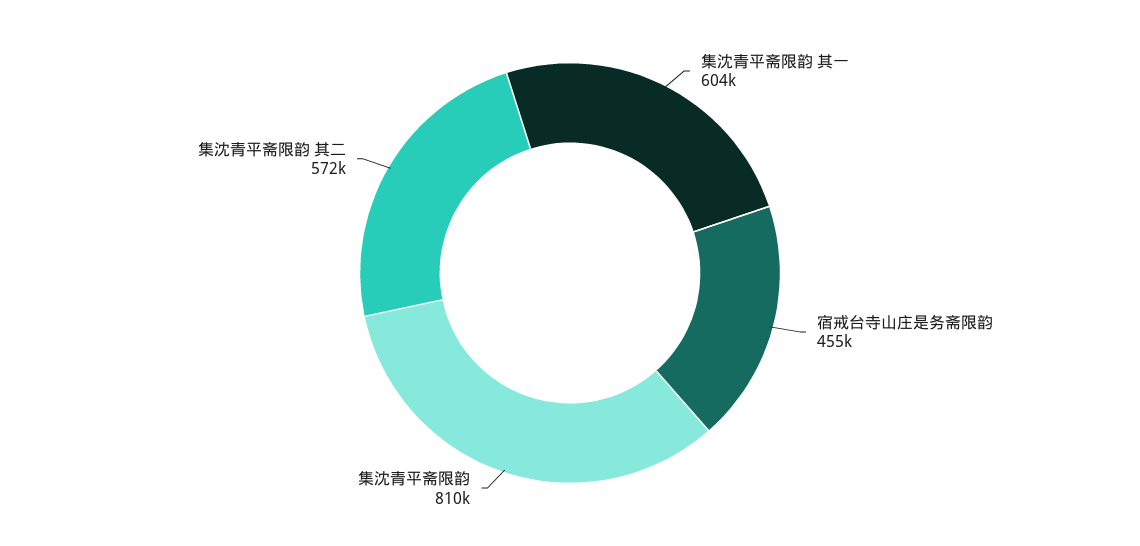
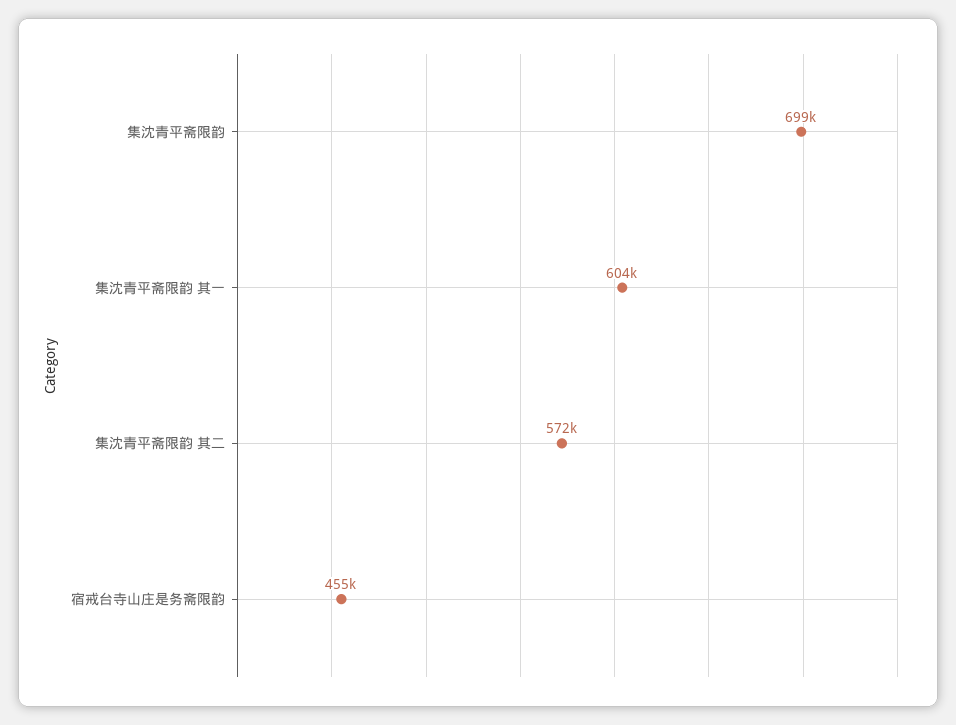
集沈青平斋限韵: 810000 -> 699000

